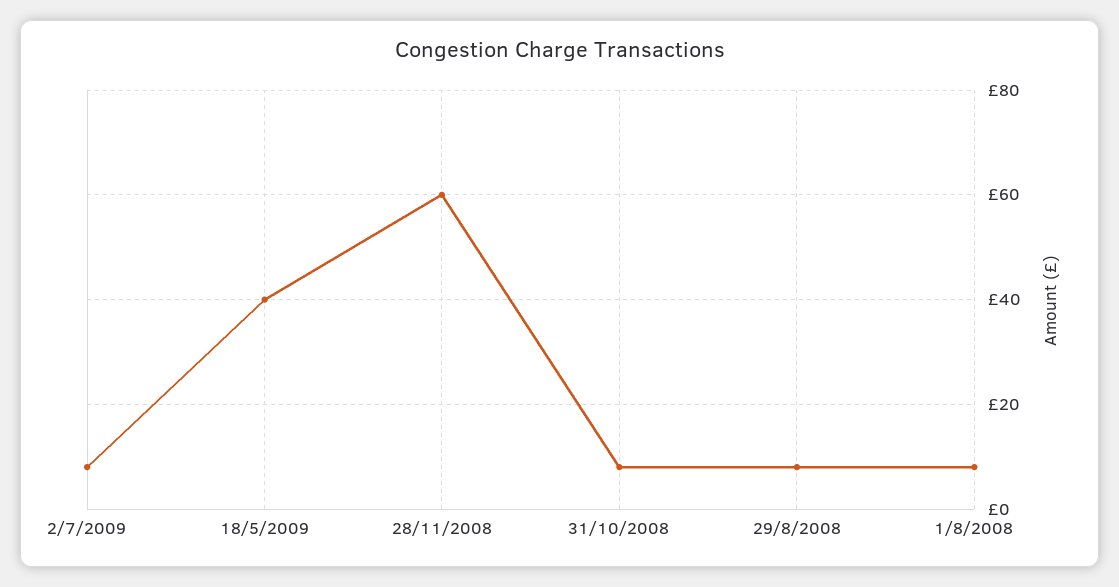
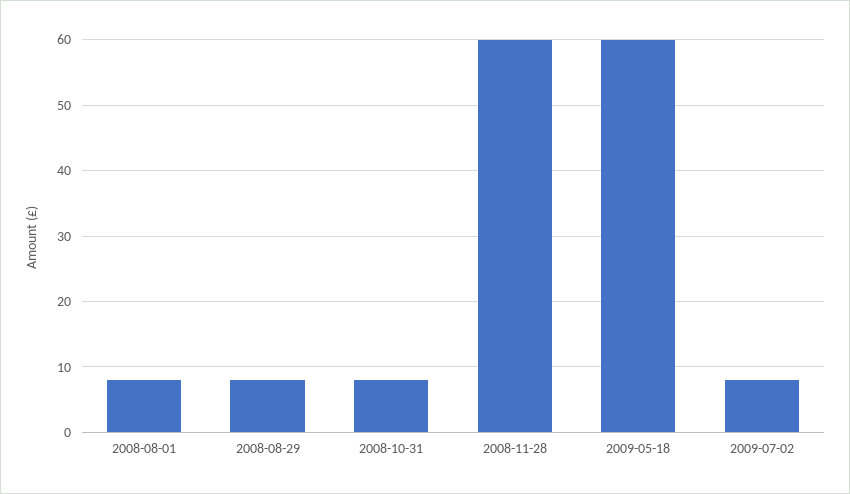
18/5/2009: 40 -> 60

